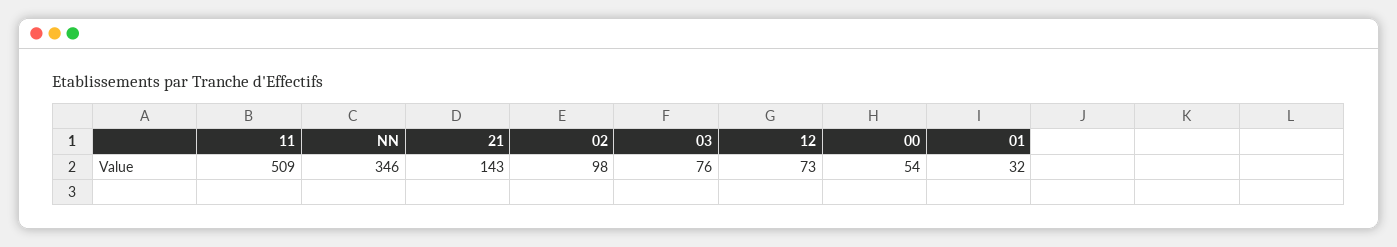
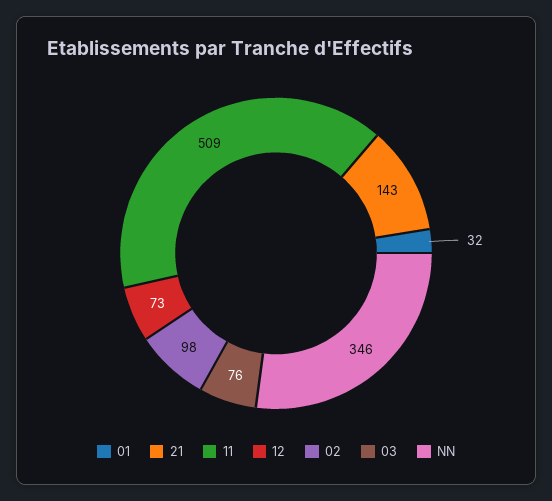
00: 54 -> none

